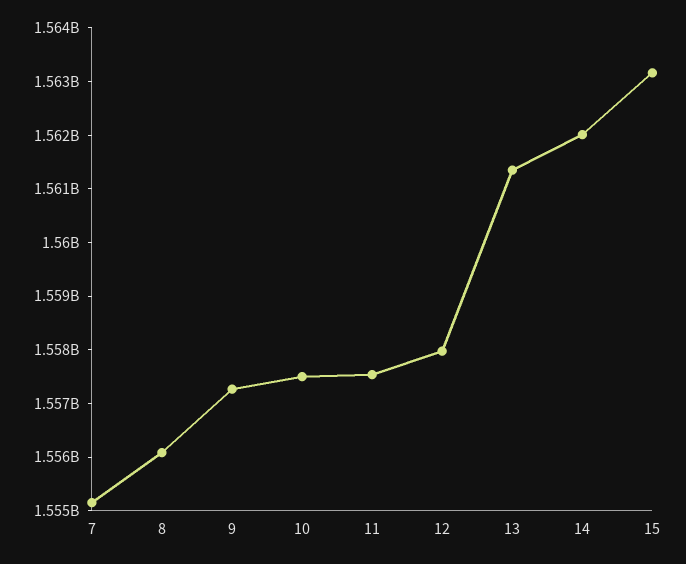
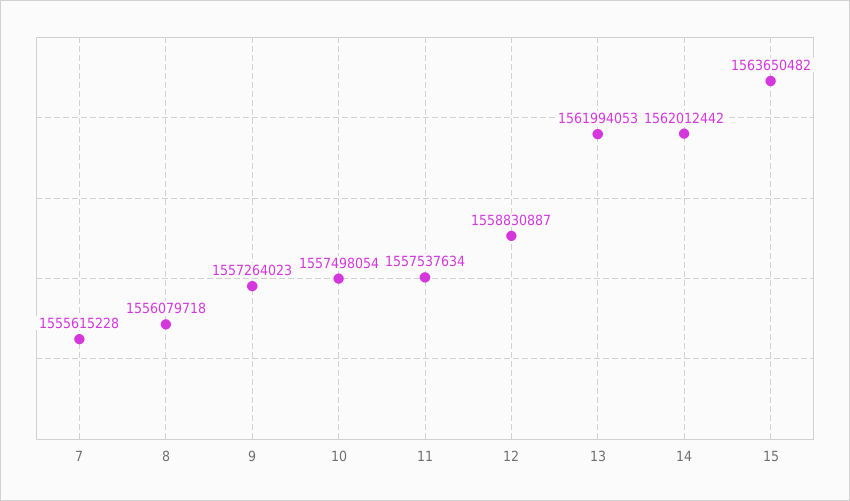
7: 1555200000 -> 1555615228
12: 1558000000 -> 1558830887
13: 1561400000 -> 1561994053
15: 1563200000 -> 1563650482

